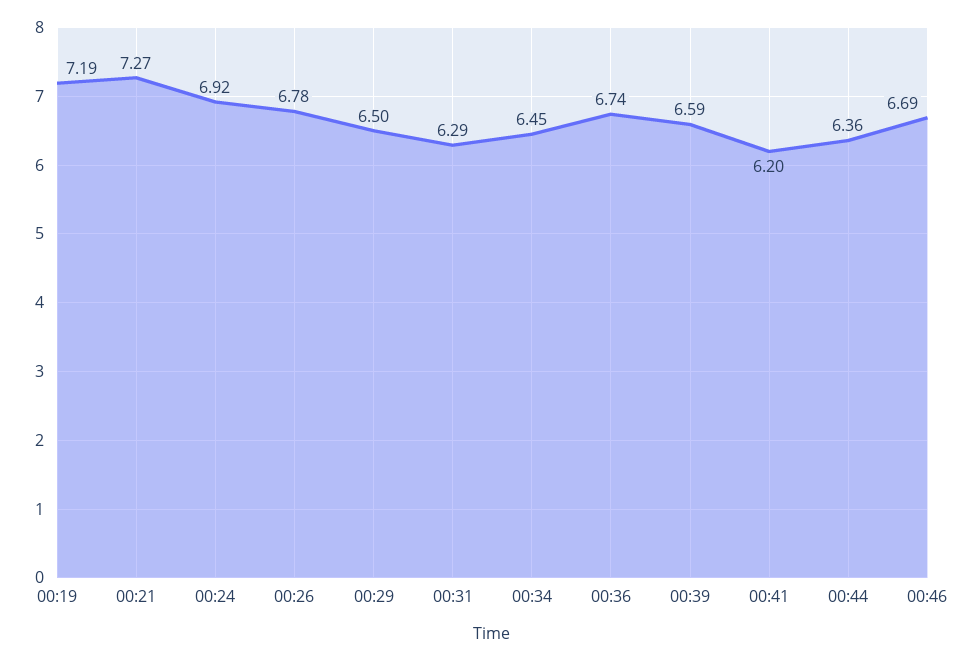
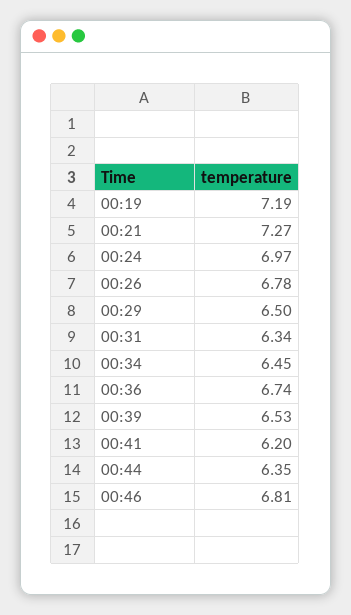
00:24: 6.92 -> 6.97
00:31: 6.29 -> 6.34
00:39: 6.59 -> 6.53
00:44: 6.36 -> 6.35
00:46: 6.69 -> 6.81

